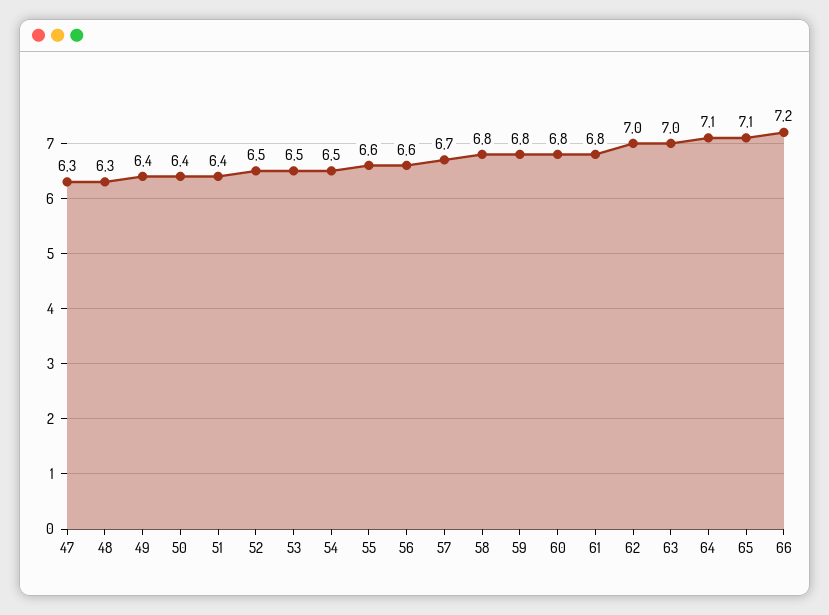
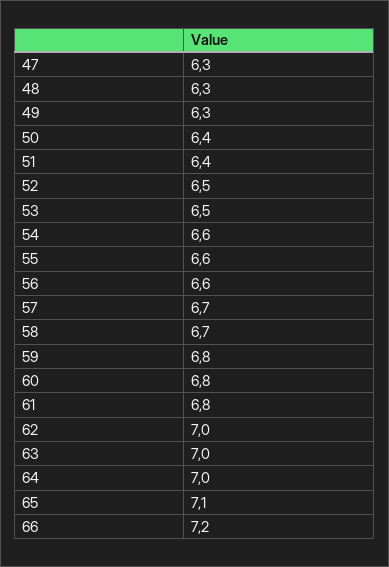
49: 6.4 -> 6.3
54: 6.5 -> 6.6
58: 6.8 -> 6.7
64: 7.1 -> 7

